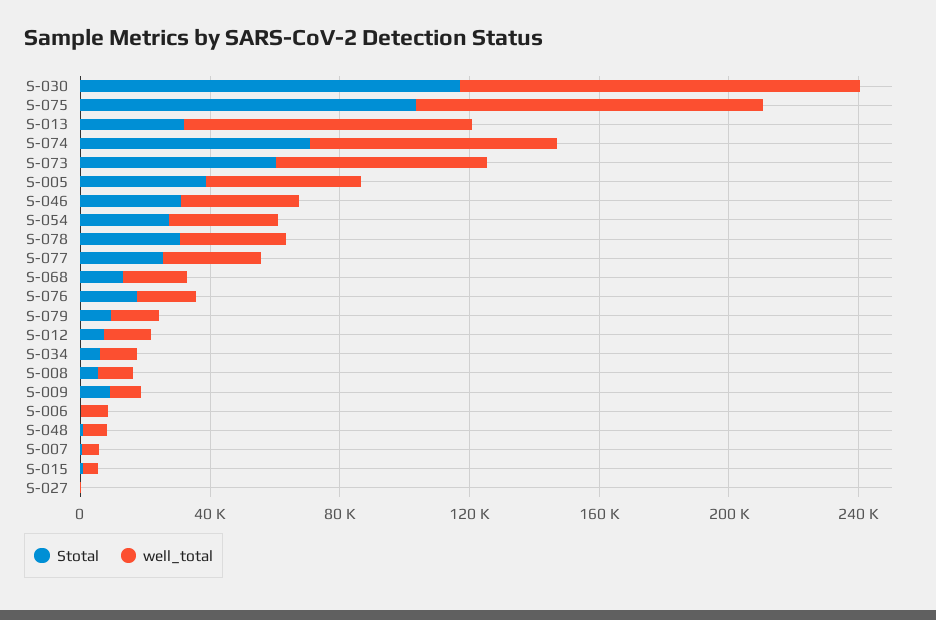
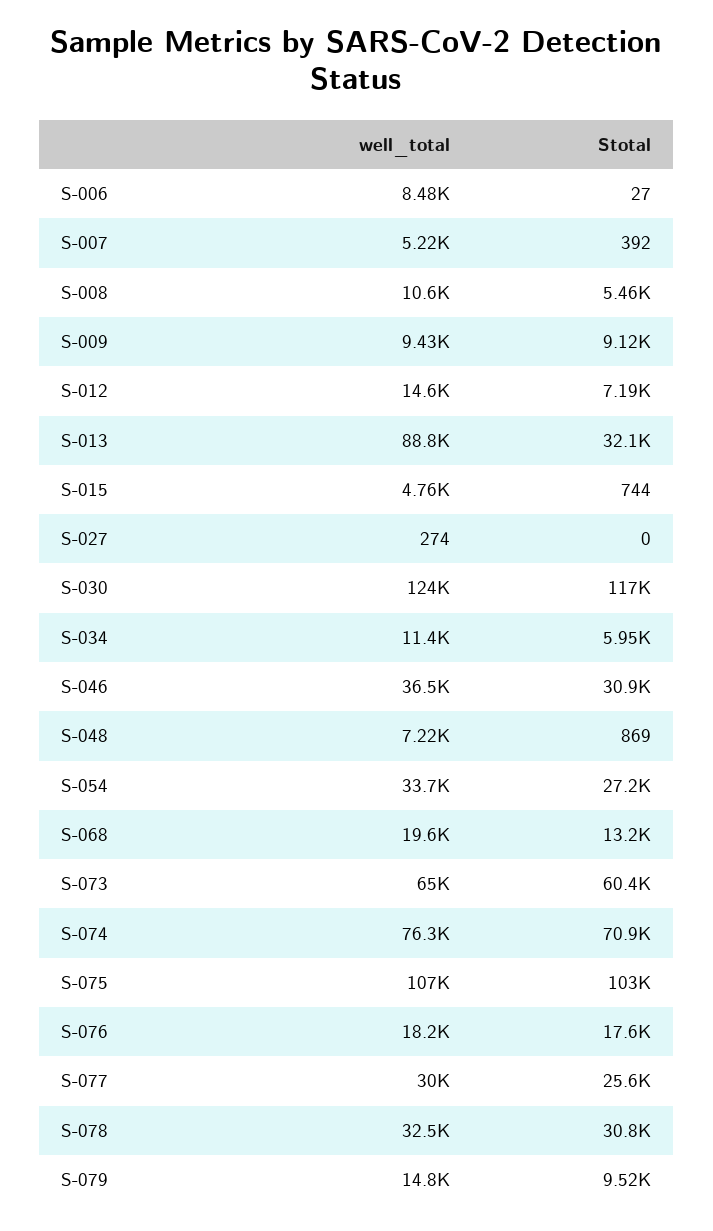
Stotal, S-005: 40000 -> none
well_total, S-005: 50000 -> none

